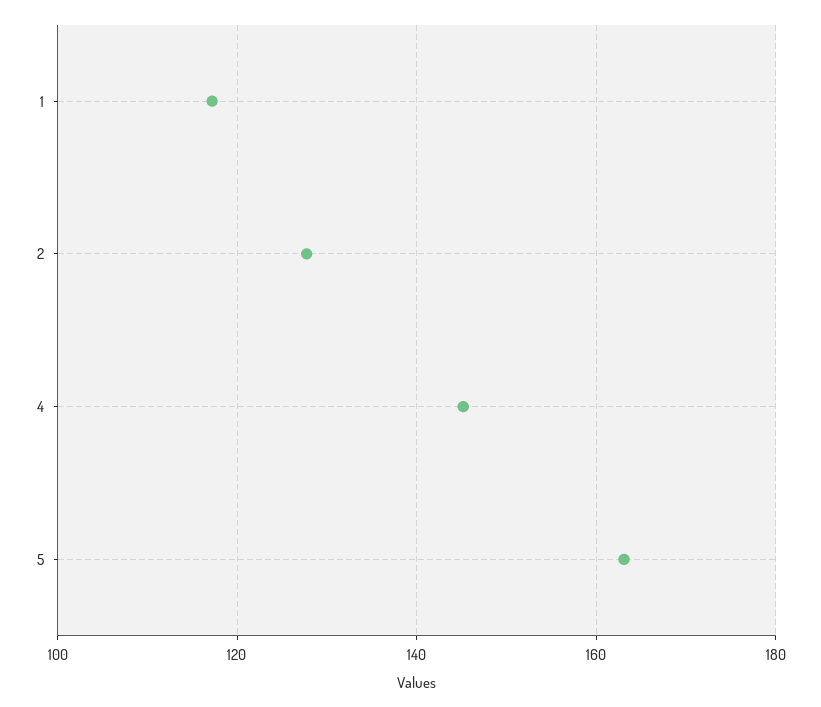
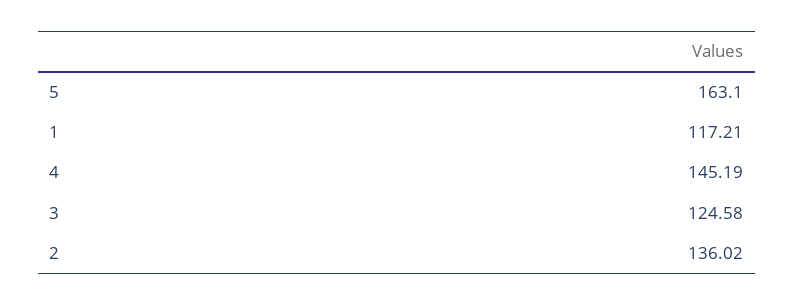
2: 128 -> 136.02
3: none -> 124.58

